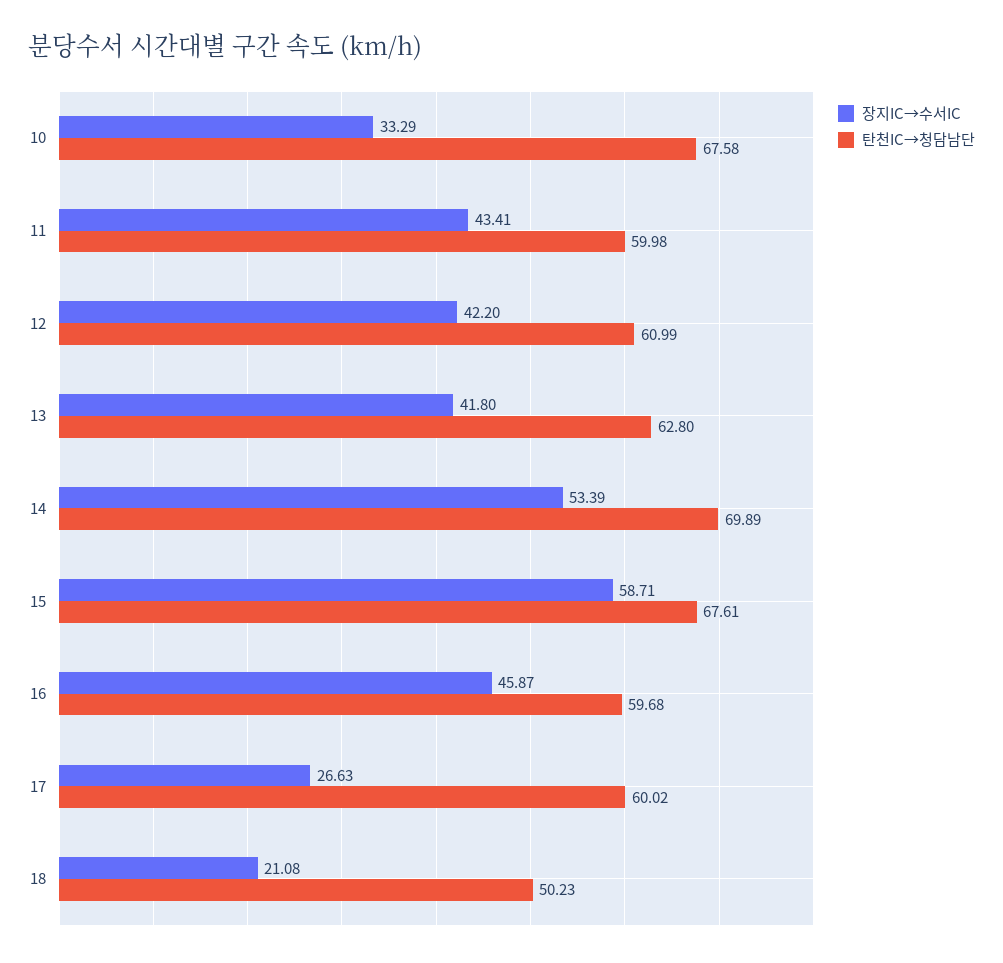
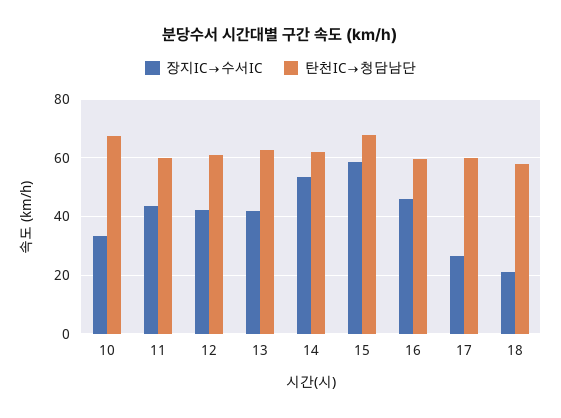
탄천IC→청담남단, 14: 69.89 -> 62.5
탄천IC→청담남단, 18: 50.23 -> 57.5

